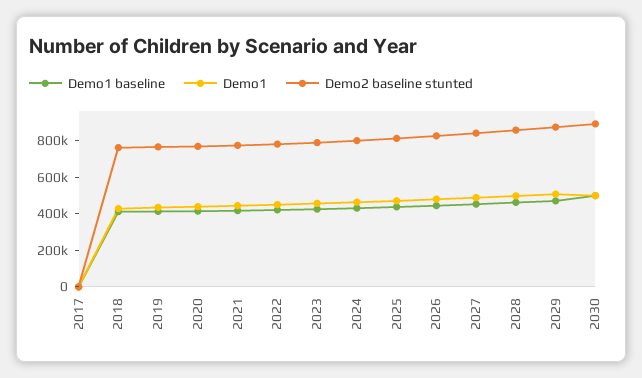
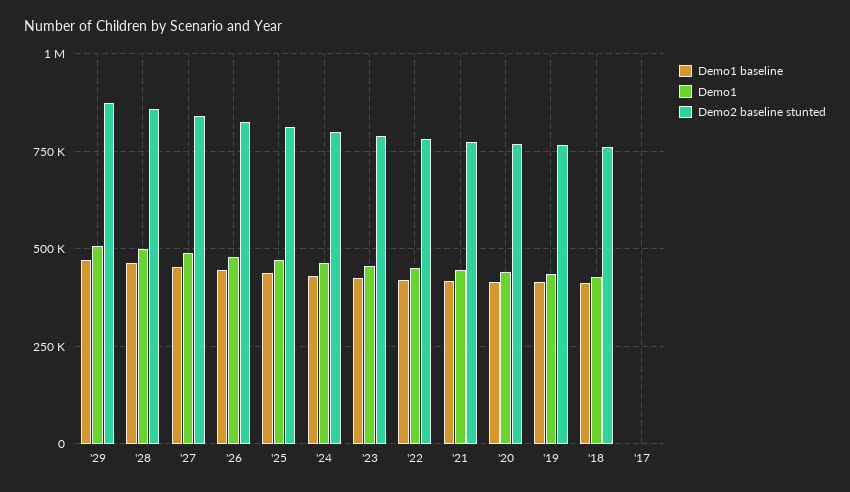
Demo1 baseline, 2030: 500000 -> none
Demo1, 2030: 500000 -> none
Demo2 baseline stunted, 2030: 900000 -> none

